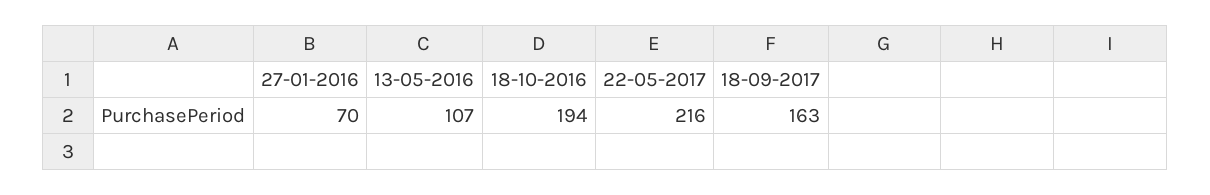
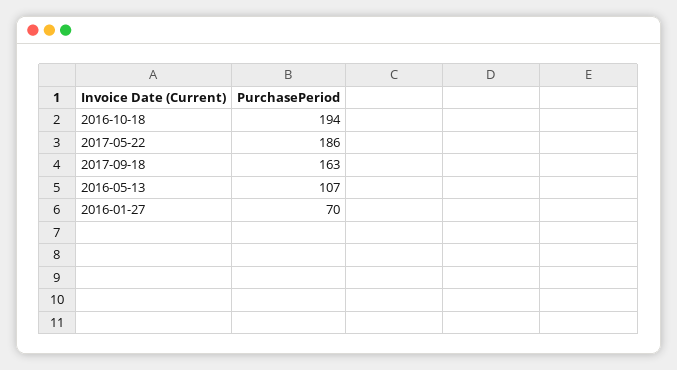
22-05-2017: 216 -> 186

